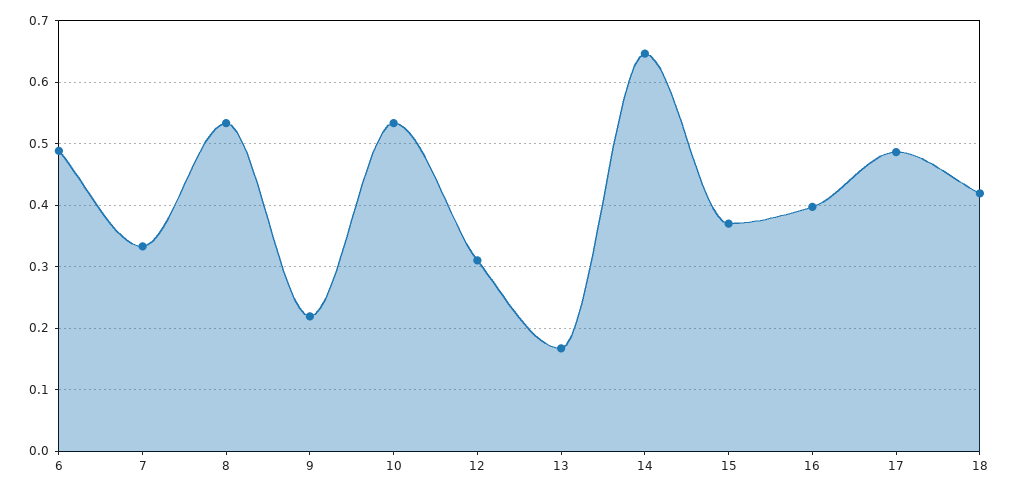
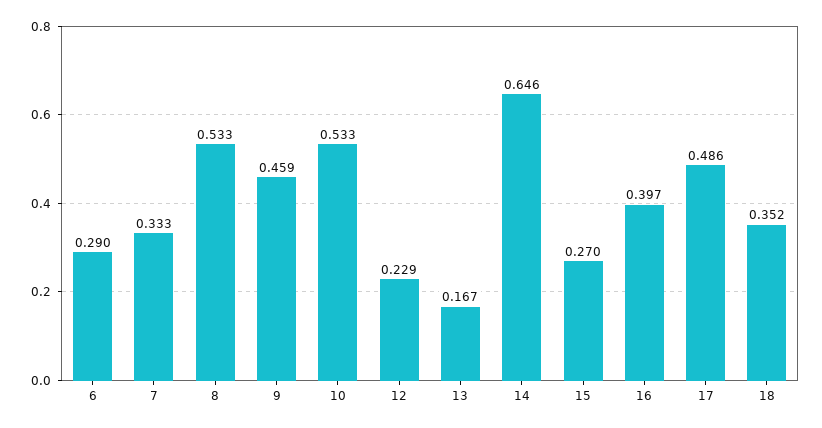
6: 0.49 -> 0.29
9: 0.22 -> 0.459
12: 0.31 -> 0.229
15: 0.37 -> 0.27
18: 0.42 -> 0.352

